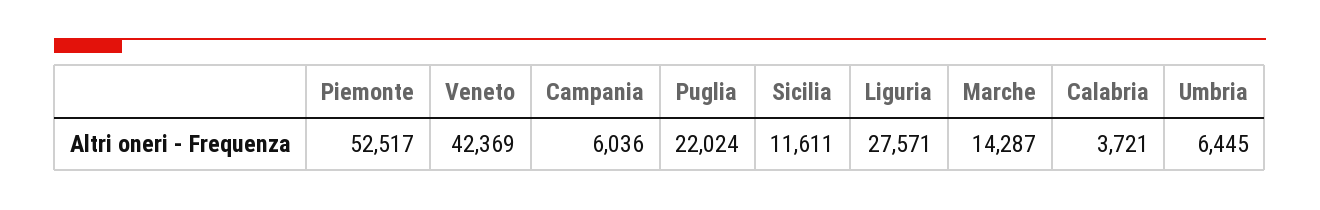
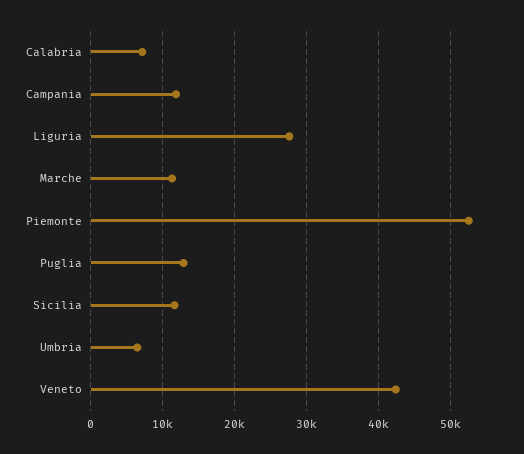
Campania: 6036 -> 12000
Puglia: 22024 -> 13000
Marche: 14287 -> 11000
Calabria: 3721 -> 7000

